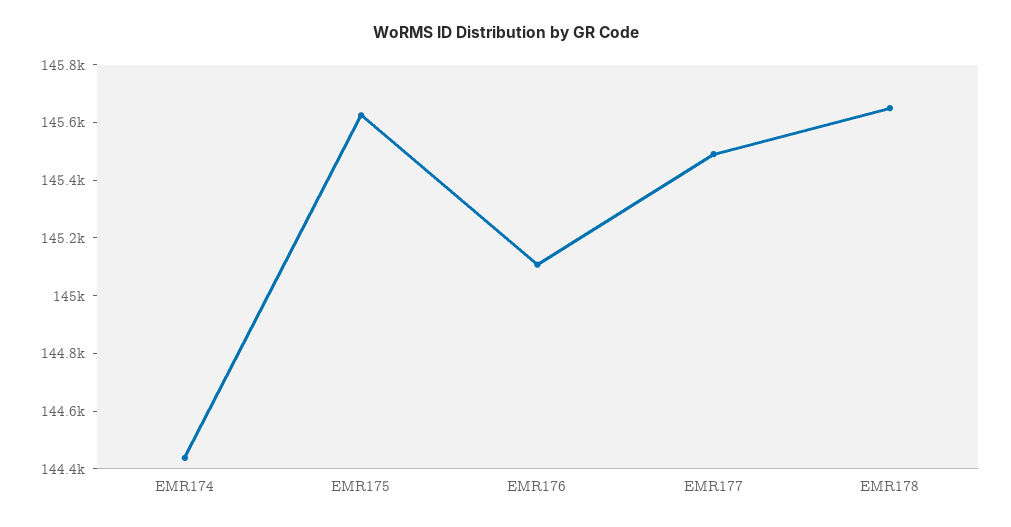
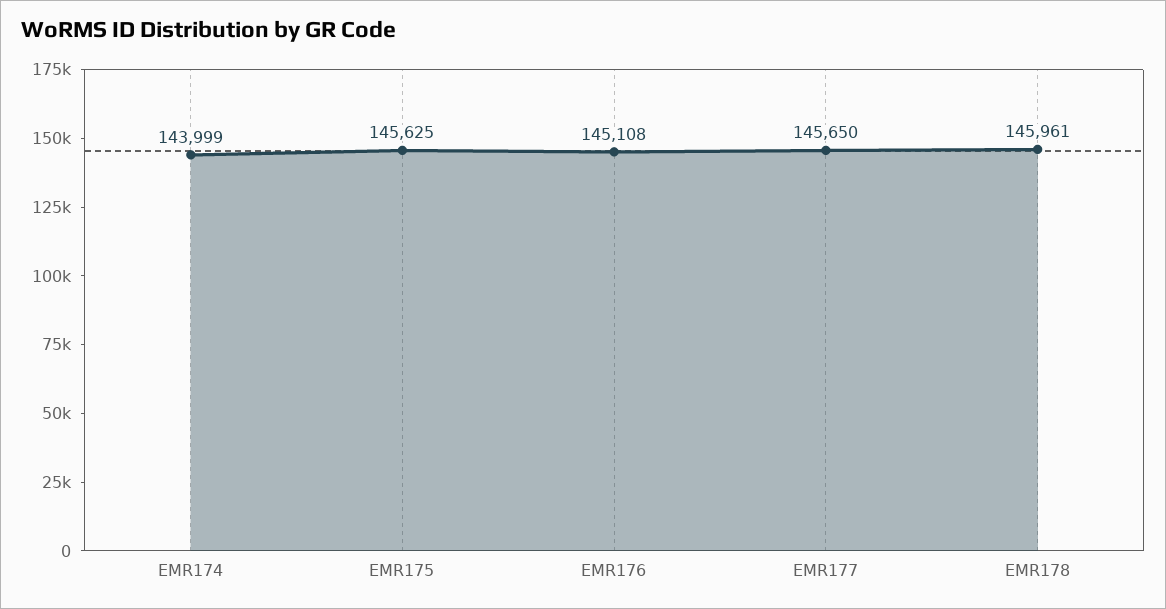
EMR174: 144450 -> 143999
EMR177: 145500 -> 145650
EMR178: 145650 -> 145961

